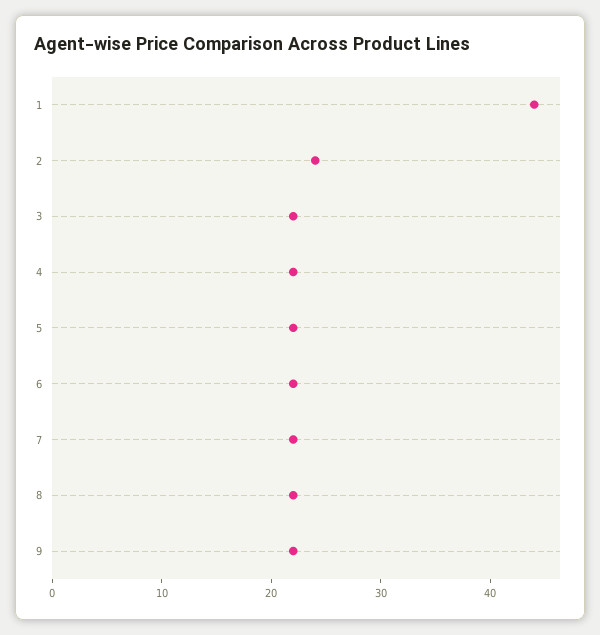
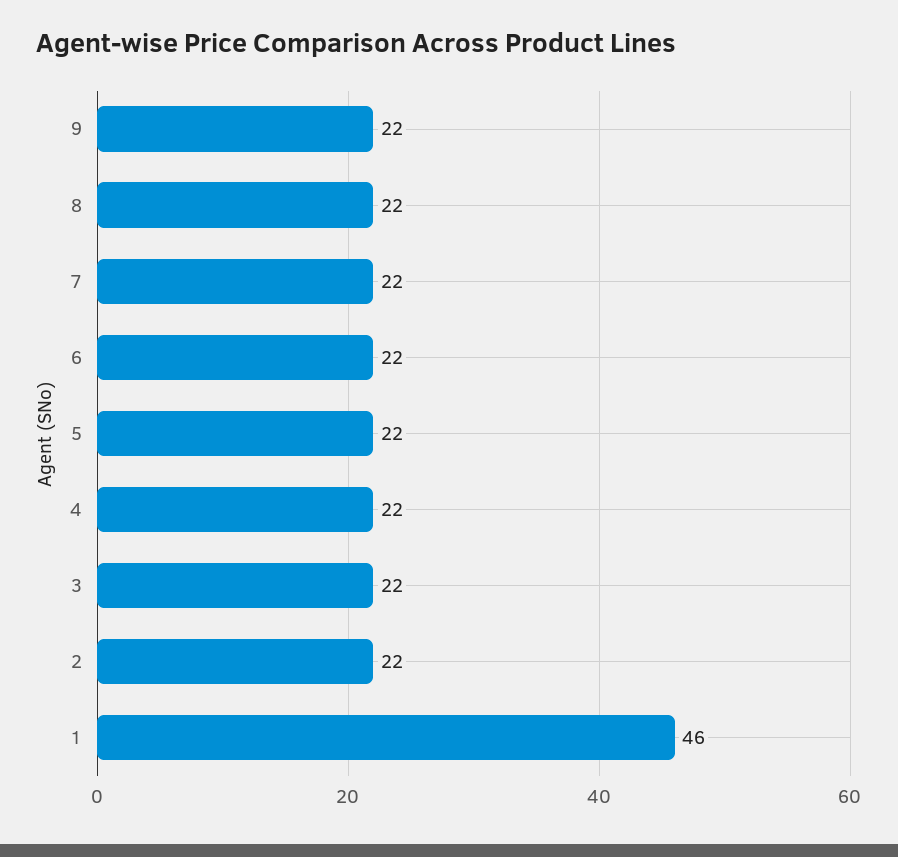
1: 44 -> 46
2: 24 -> 22

